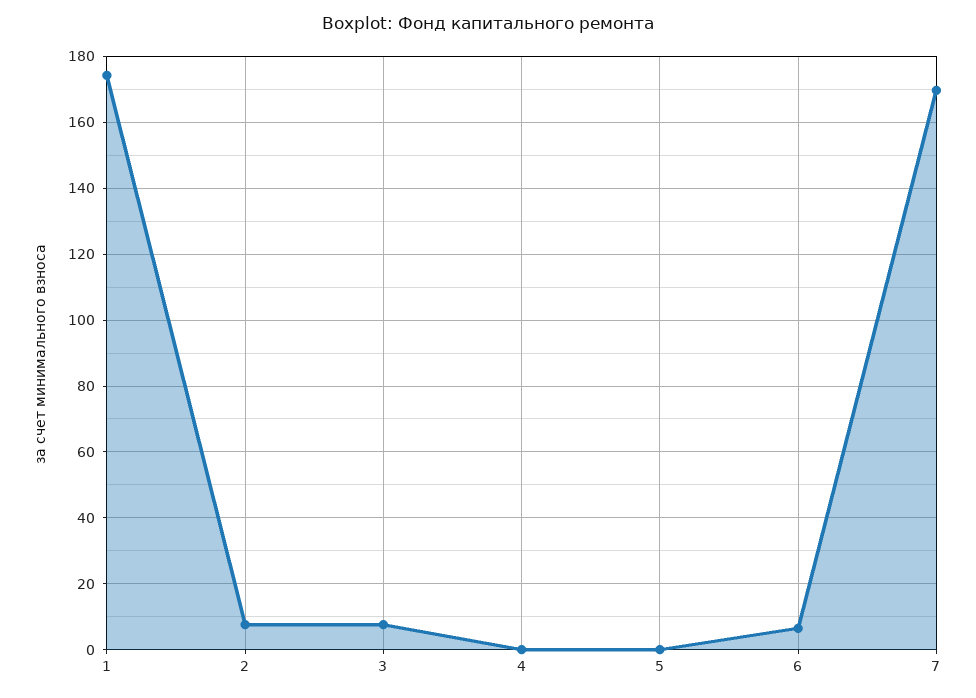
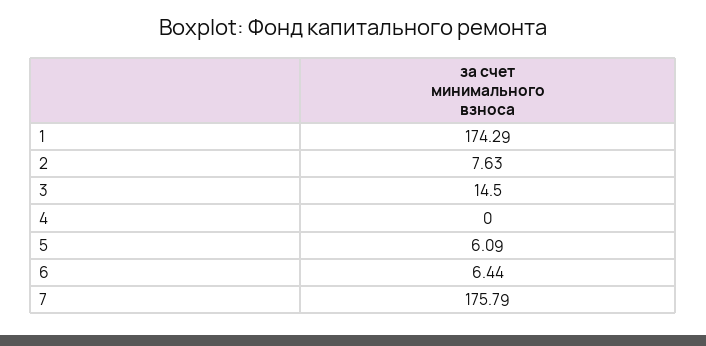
3: 8 -> 14.5
5: 0 -> 6.09
7: 170 -> 175.79

